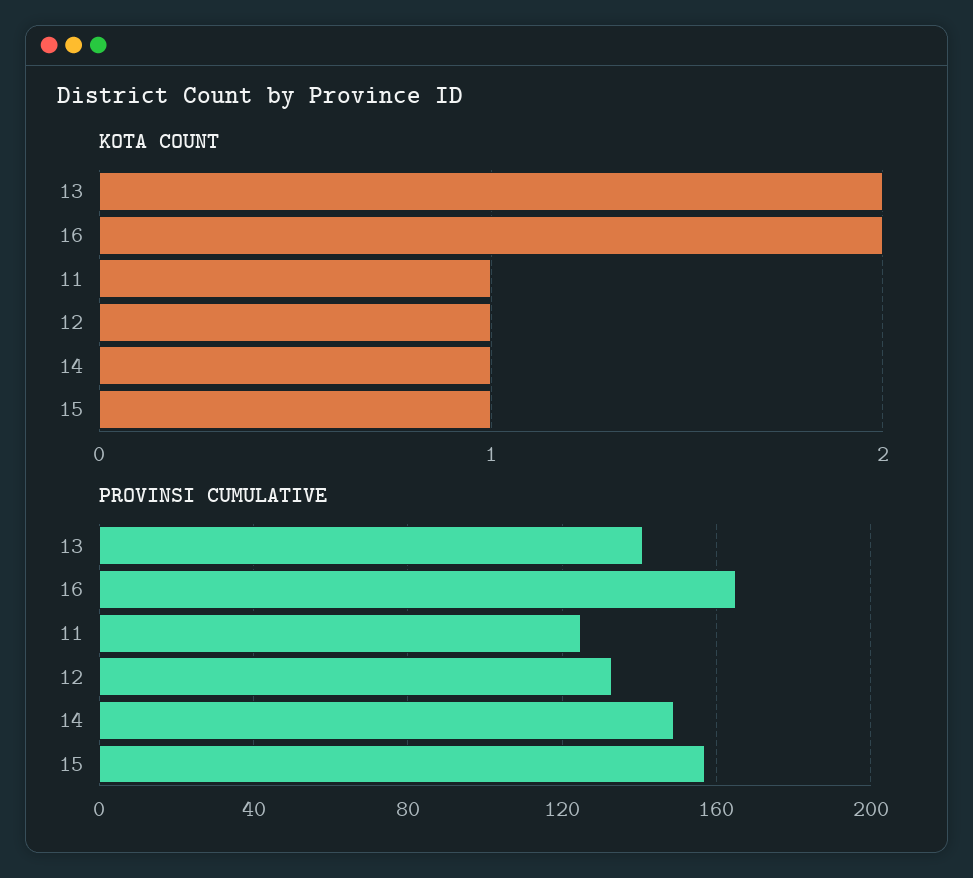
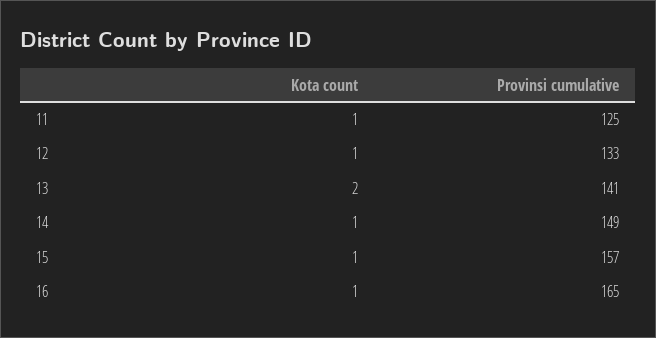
KOTA COUNT, 16: 2 -> 1

